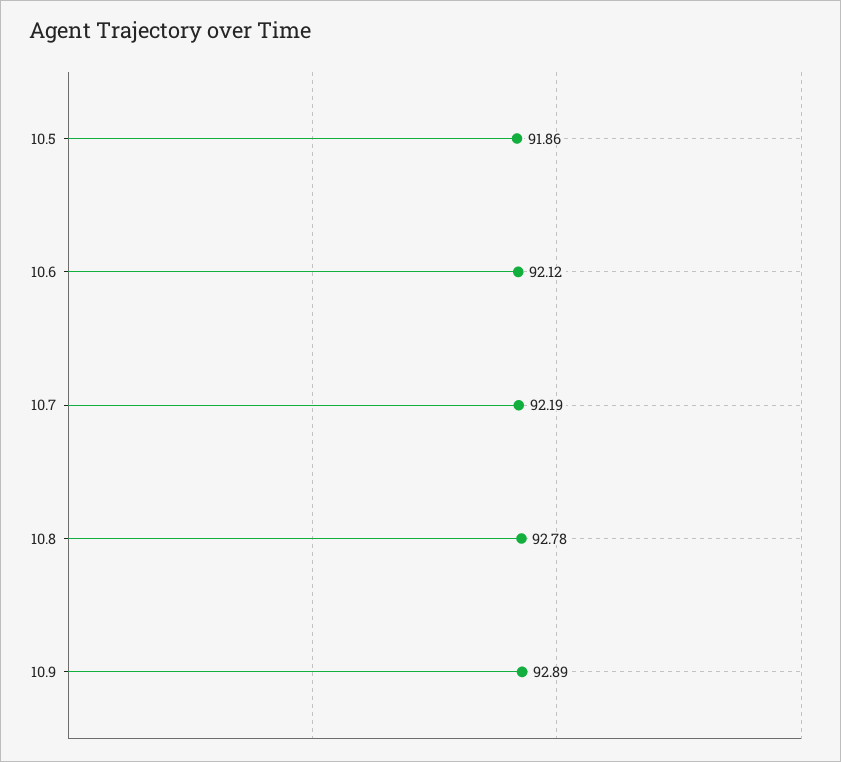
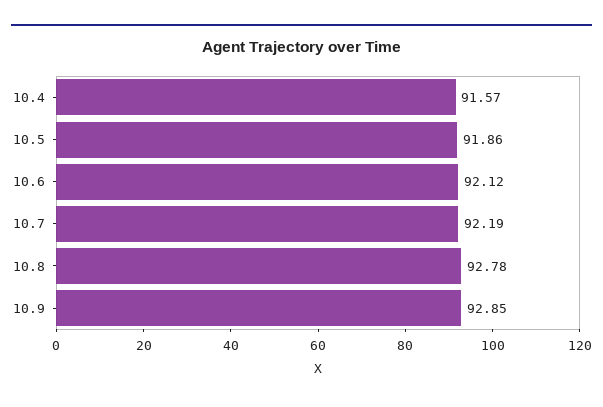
10.9: 92.89 -> 92.85
10.4: none -> 91.57

